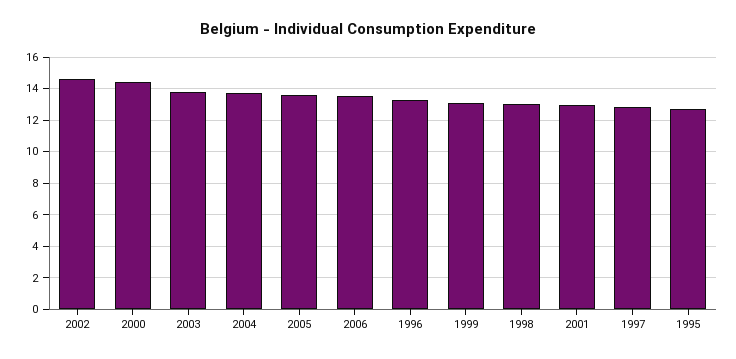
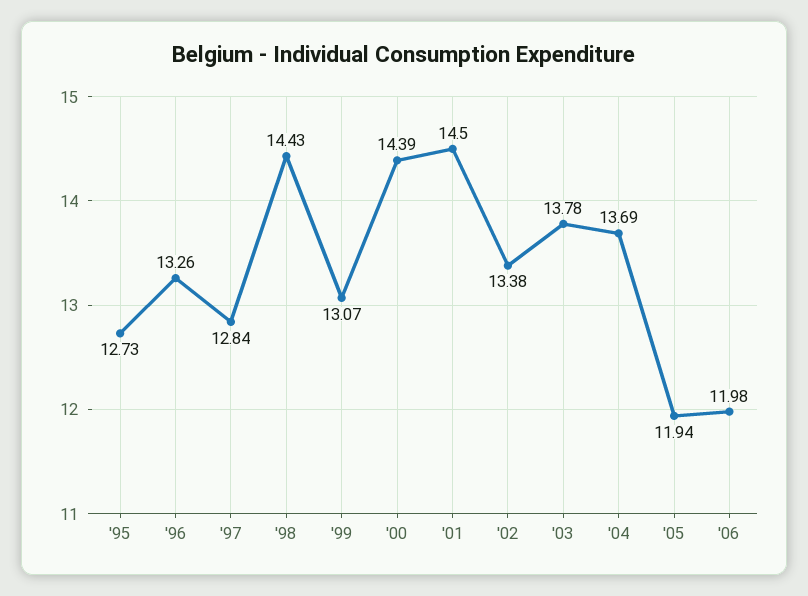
2002: 14.5 -> 13.38
2005: 13.5 -> 11.94
2006: 13.5 -> 11.98
1998: 13 -> 14.43
2001: 13 -> 14.5

